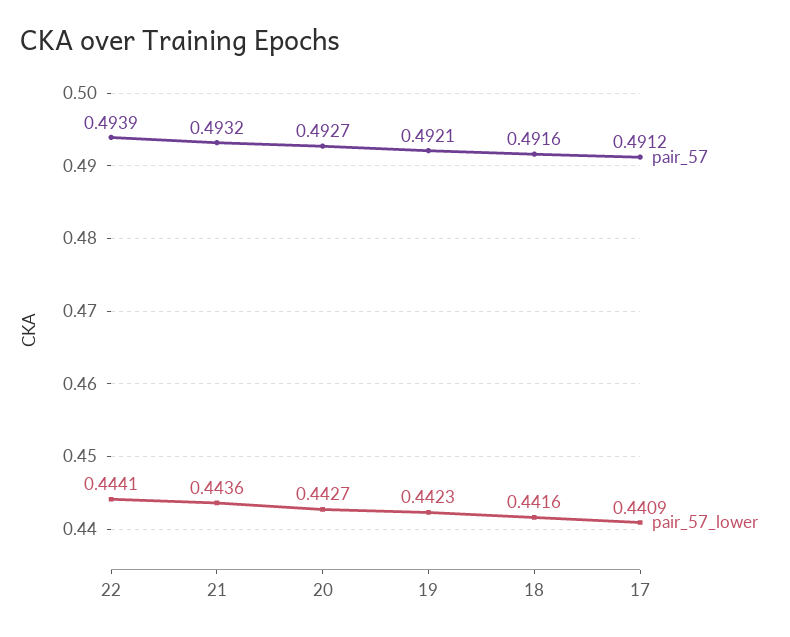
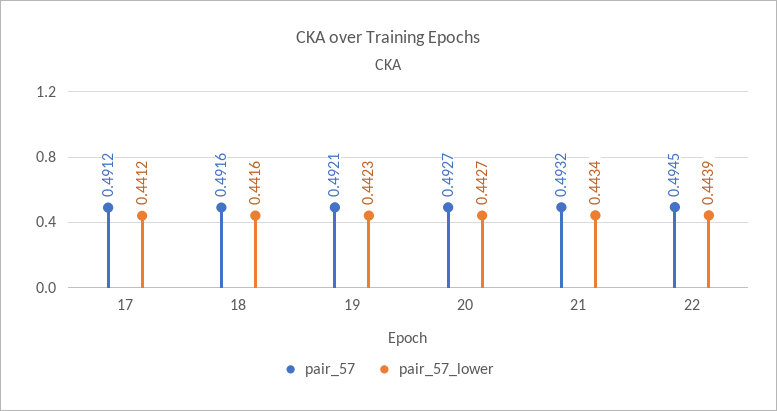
pair_57, 22: 0.4939 -> 0.4945
pair_57_lower, 22: 0.4441 -> 0.4439
pair_57_lower, 21: 0.4436 -> 0.4434
pair_57_lower, 17: 0.4409 -> 0.4412

